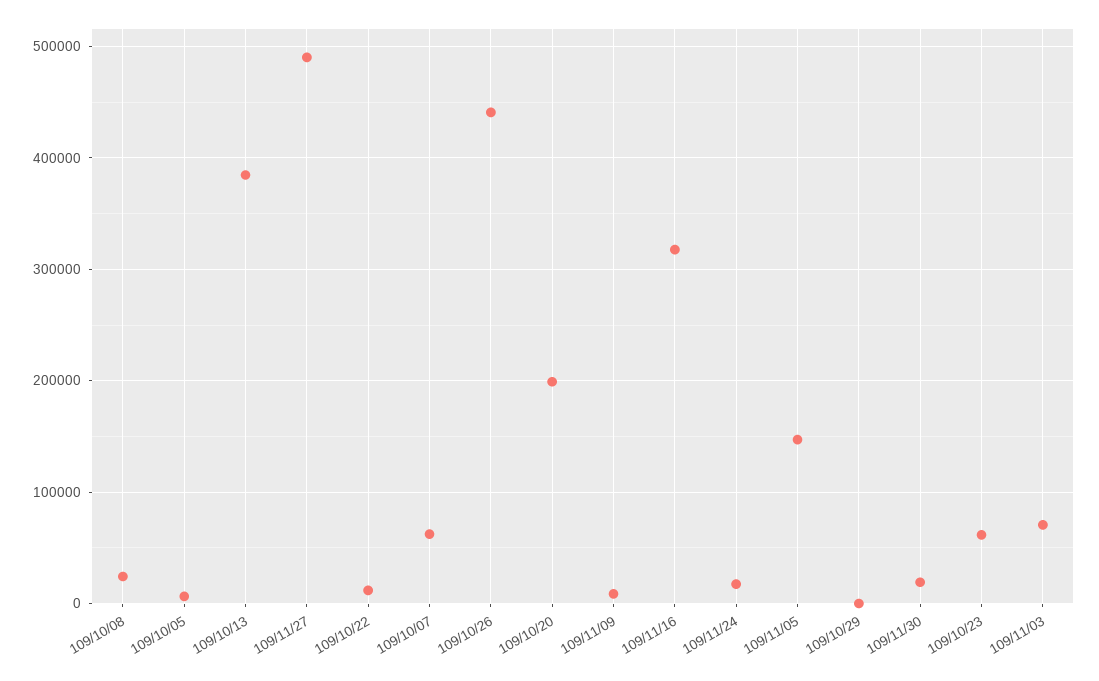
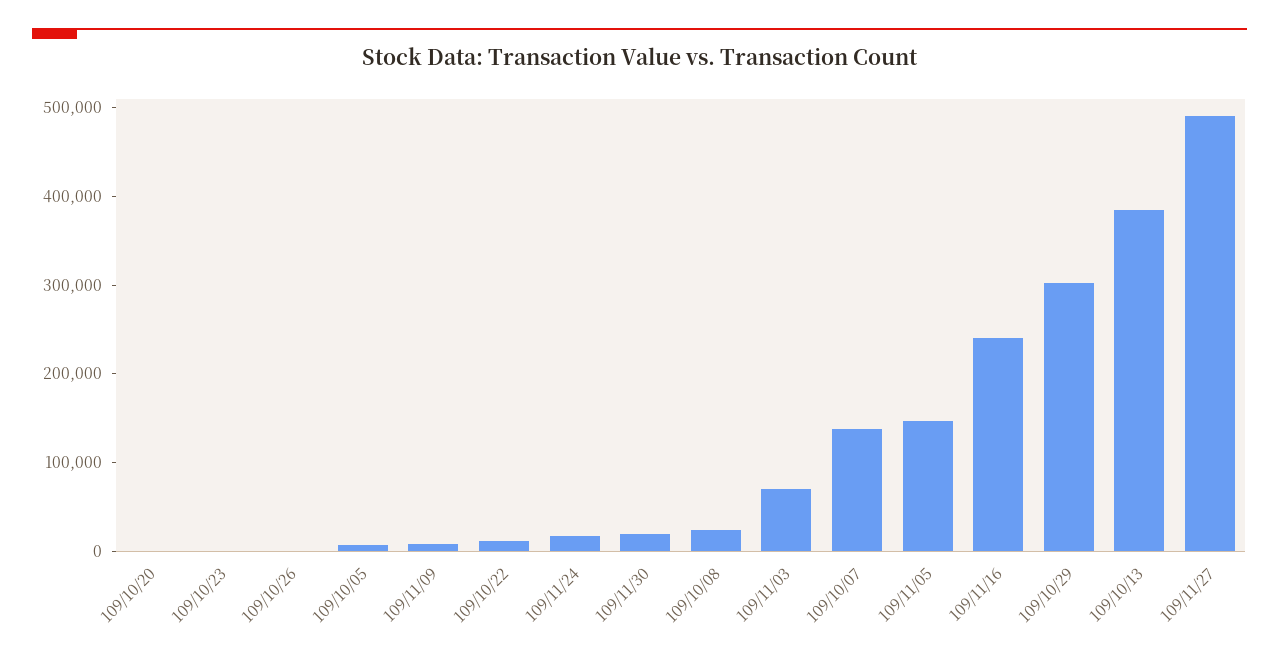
109/10/07: 60000 -> 140000
109/10/26: 440000 -> 0
109/10/20: 200000 -> 0
109/11/16: 320000 -> 240000
109/10/29: 0 -> 300000
109/10/23: 60000 -> 0

